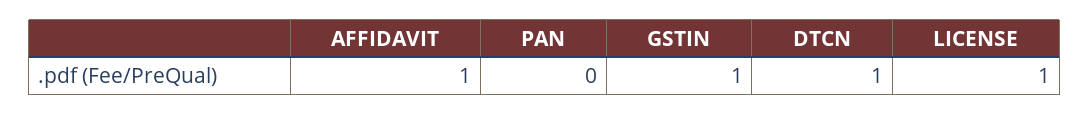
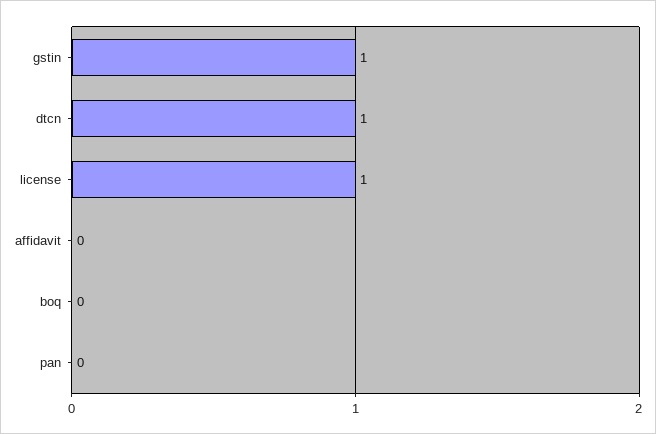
AFFIDAVIT: 1 -> 0
boq: none -> 0

